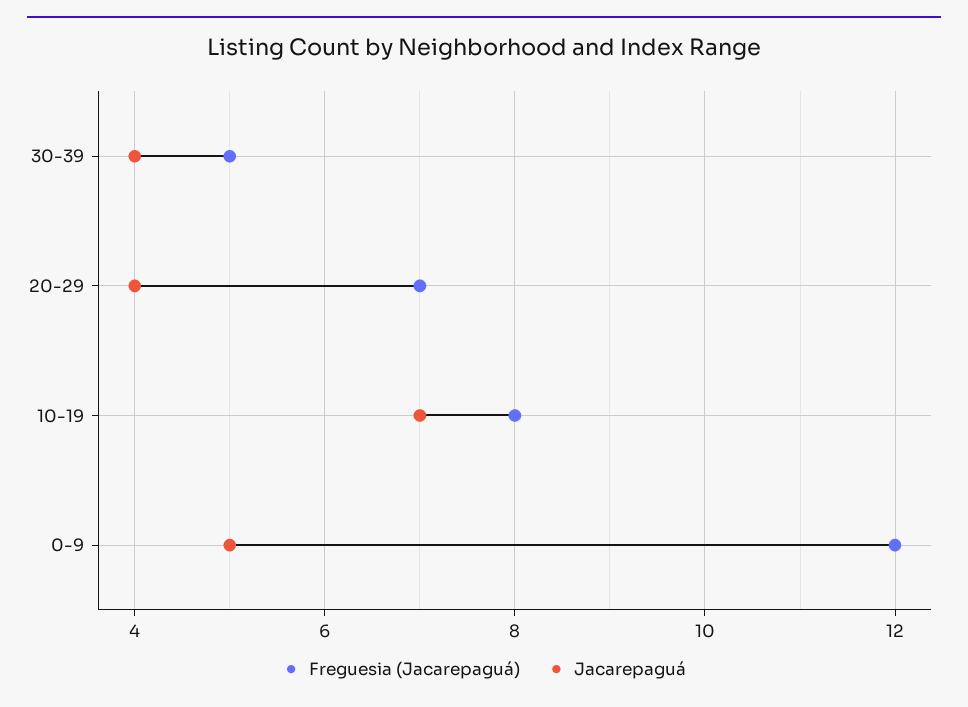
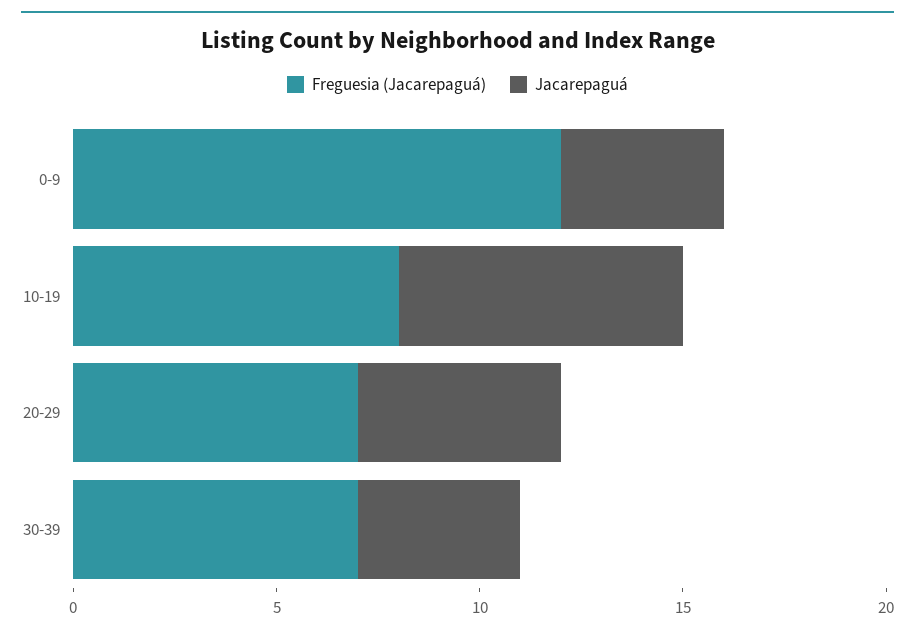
Freguesia (Jacarepaguá), 30-39: 5 -> 7
Jacarepaguá, 20-29: 4 -> 5
Jacarepaguá, 0-9: 5 -> 4

